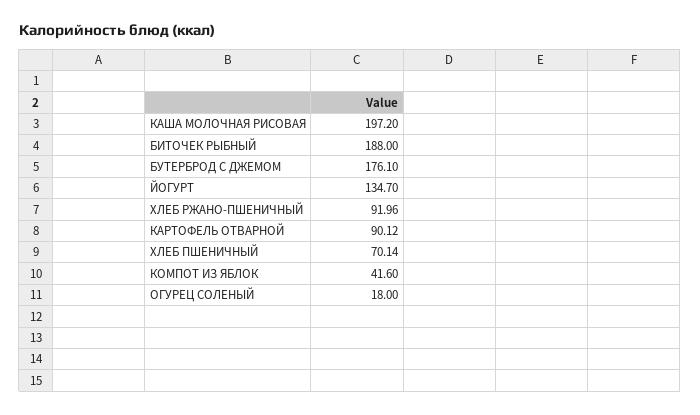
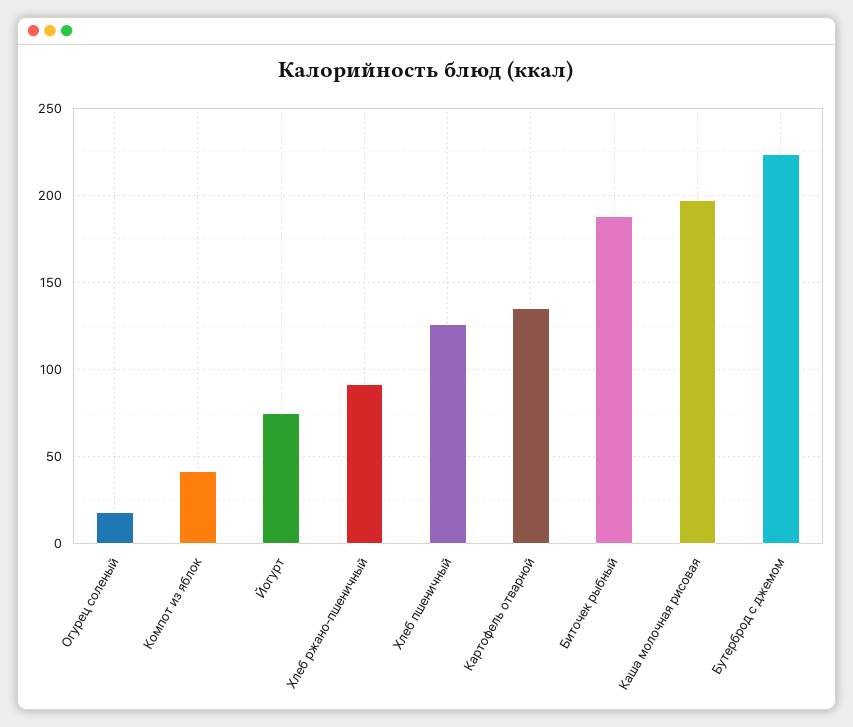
БУТЕРБРОД С ДЖЕМОМ: 176.1 -> 225
ЙОГУРТ: 134.7 -> 75
КАРТОФЕЛЬ ОТВАРНОЙ: 90.12 -> 135
ХЛЕБ ПШЕНИЧНЫЙ: 70.14 -> 125

